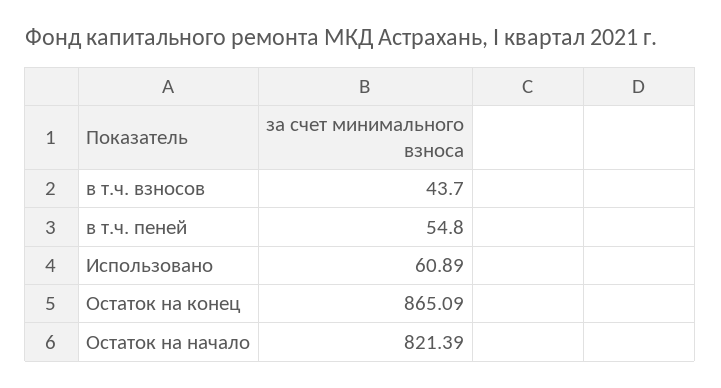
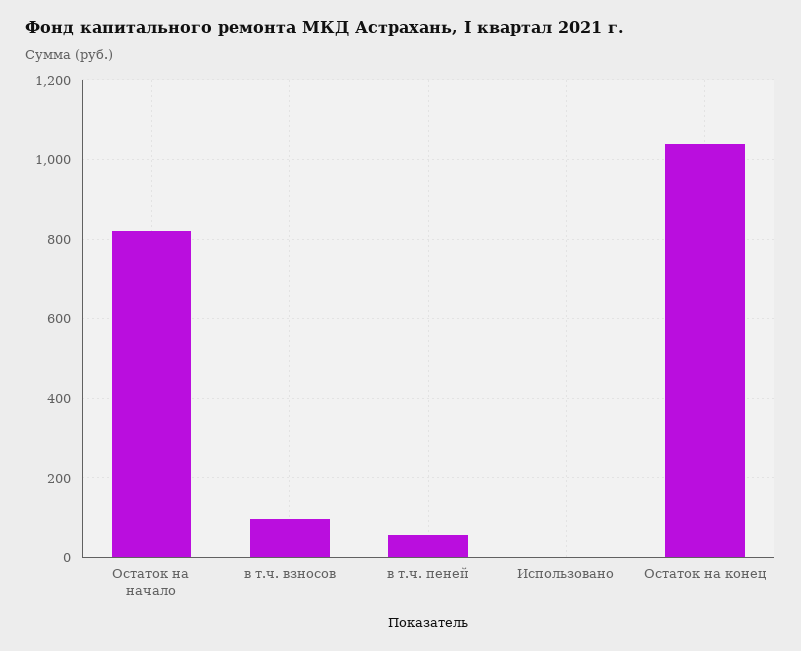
в т.ч. взносов: 43.7 -> 100
Использовано: 60.89 -> 0
Остаток на конец: 865.09 -> 1040

